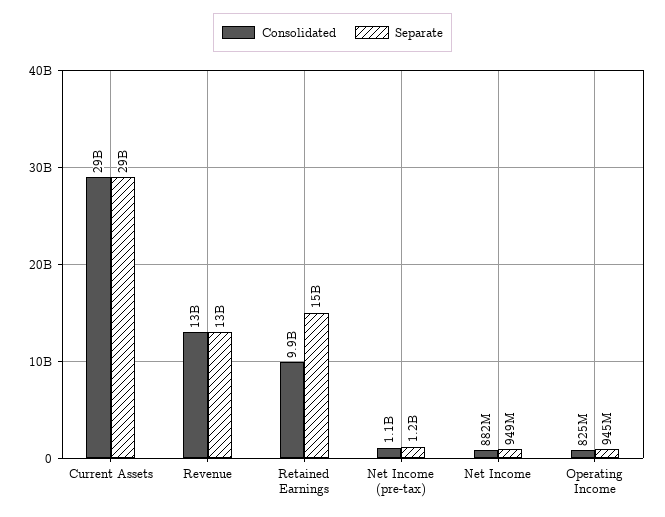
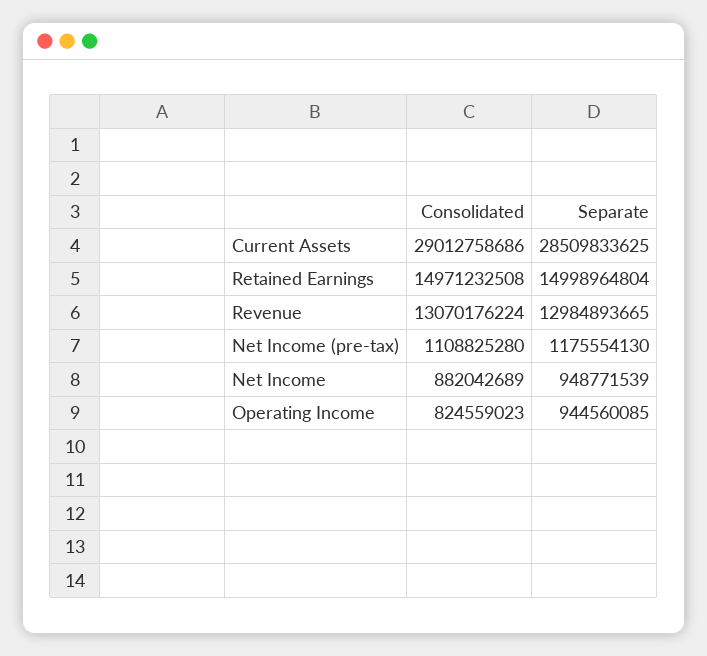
Consolidated, Retained Earnings: 9900000000 -> 14971232508

